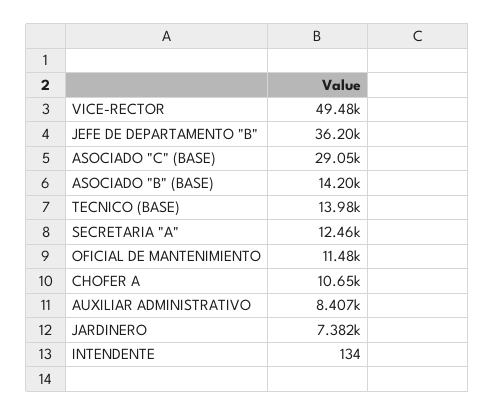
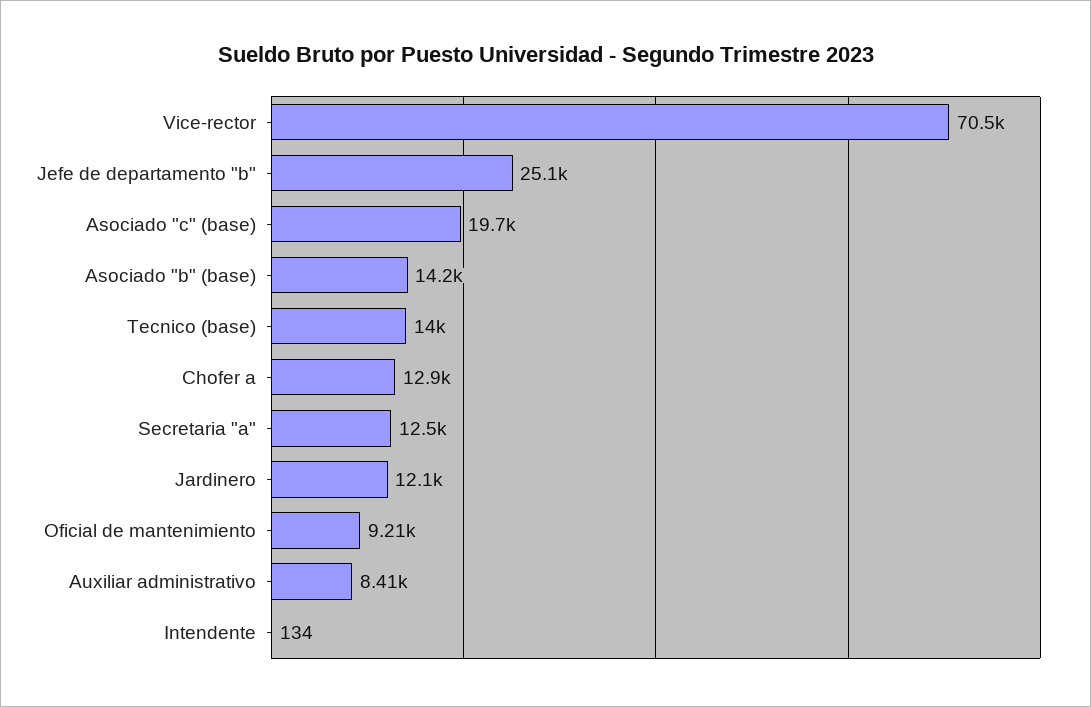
VICE-RECTOR: 49480 -> 70500
JEFE DE DEPARTAMENTO "B": 36200 -> 25100
ASOCIADO "C" (BASE): 29050 -> 19700
OFICIAL DE MANTENIMIENTO: 11480 -> 9210
CHOFER A: 10650 -> 12900
JARDINERO: 7382 -> 12100

